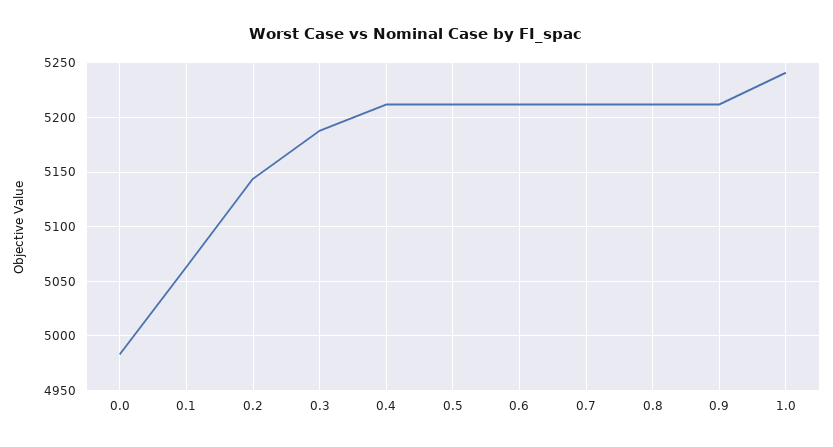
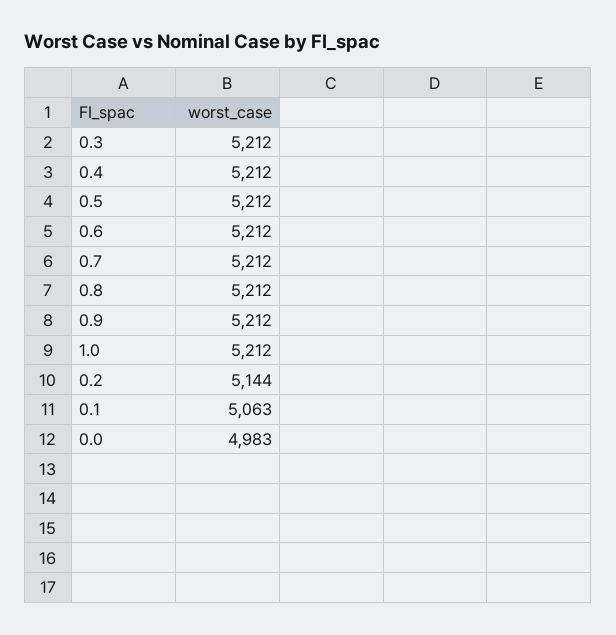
0.3: 5190 -> 5212
1.0: 5240 -> 5212

